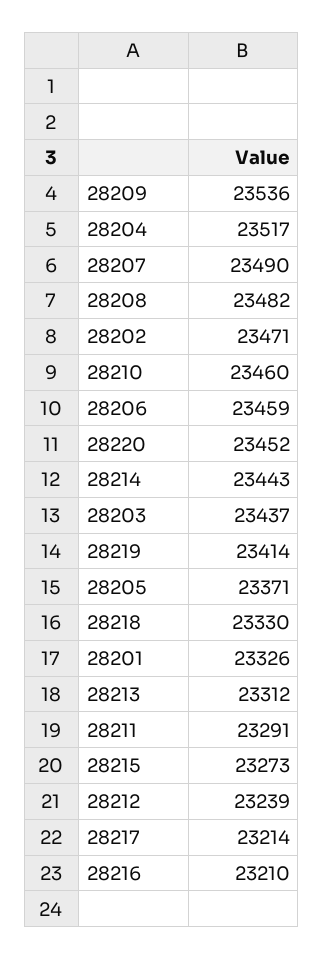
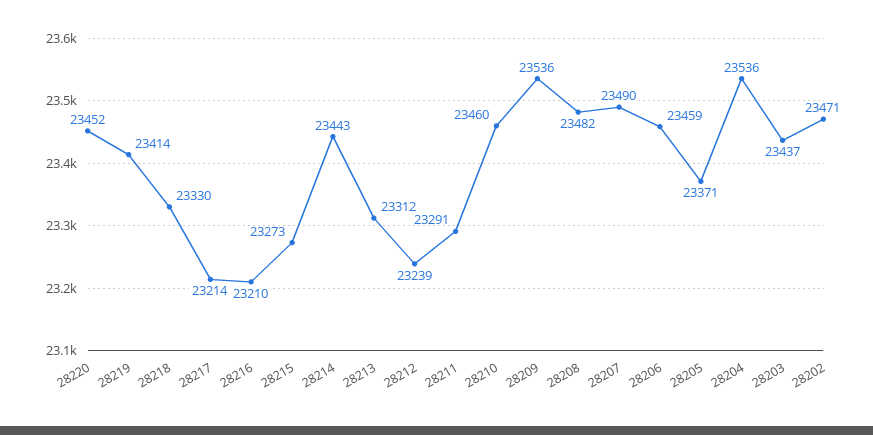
28204: 23517 -> 23536
28201: 23326 -> none

